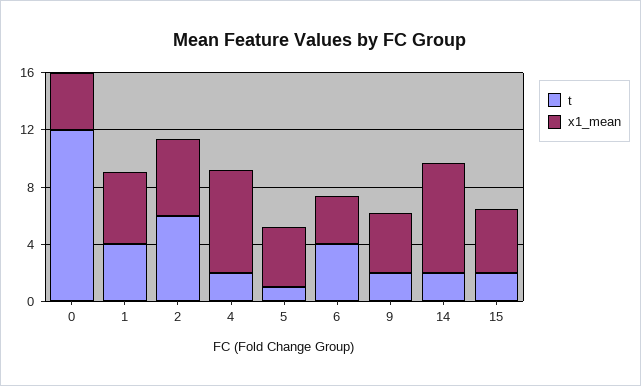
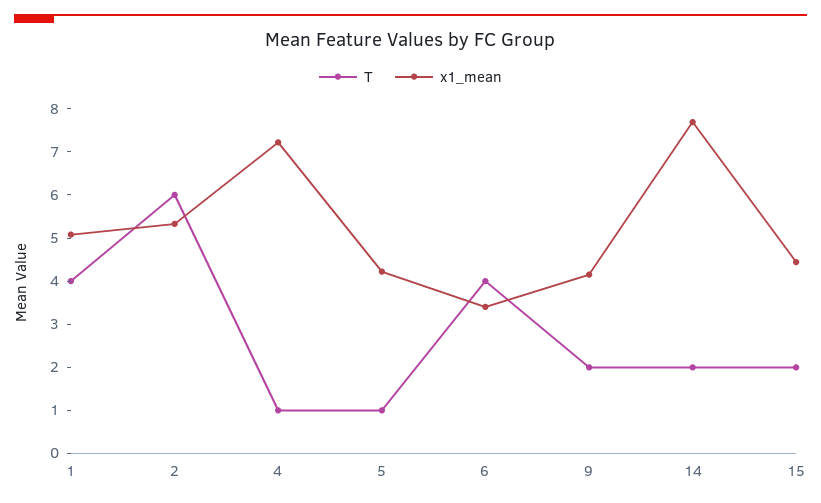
t, 0: 12 -> none
x1_mean, 0: 4 -> none
t, 4: 2 -> 1

